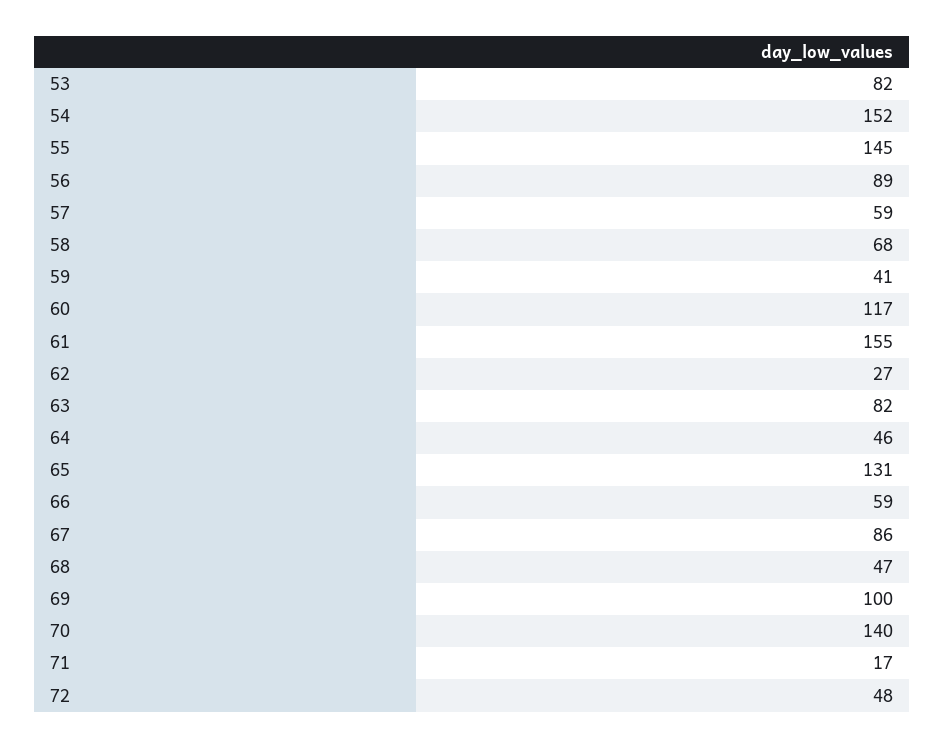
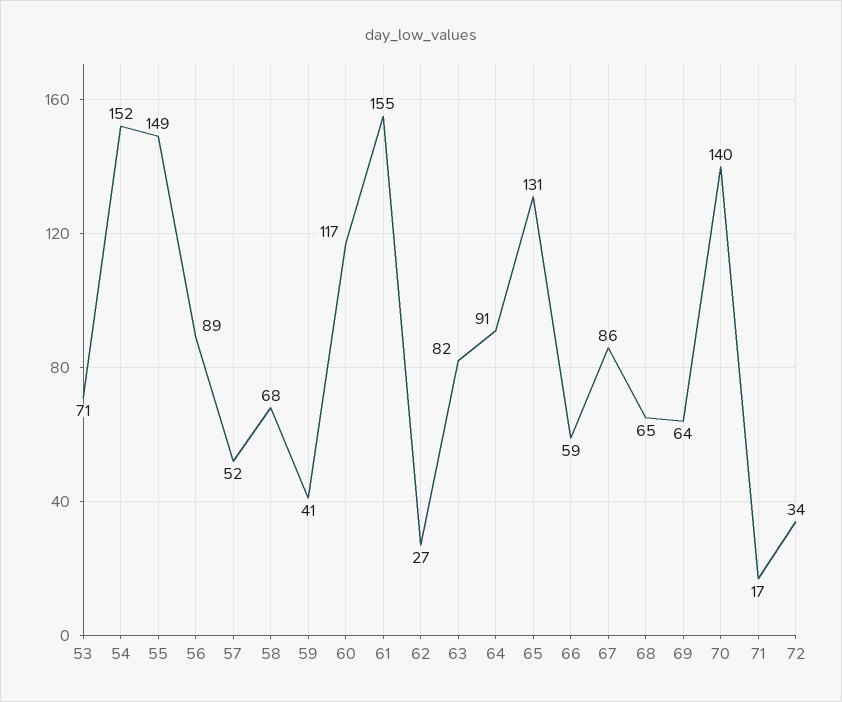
53: 82 -> 71
55: 145 -> 149
57: 59 -> 52
64: 46 -> 91
68: 47 -> 65
69: 100 -> 64
72: 48 -> 34

